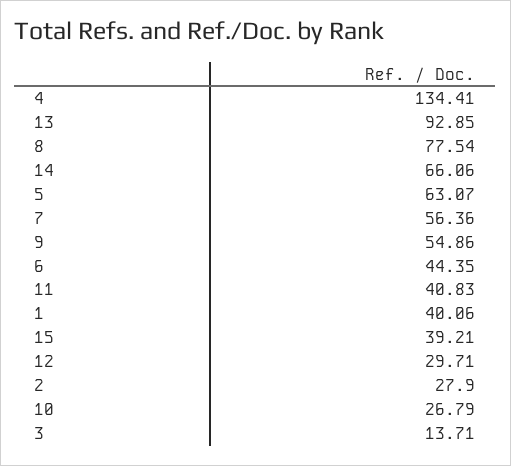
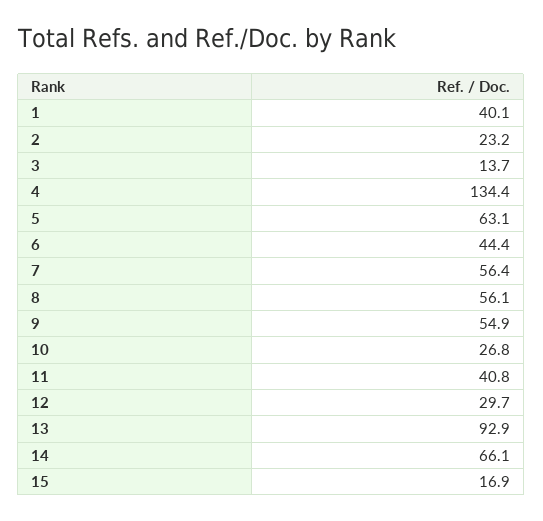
8: 77.54 -> 56.1
15: 39.21 -> 16.9
2: 27.9 -> 23.2

